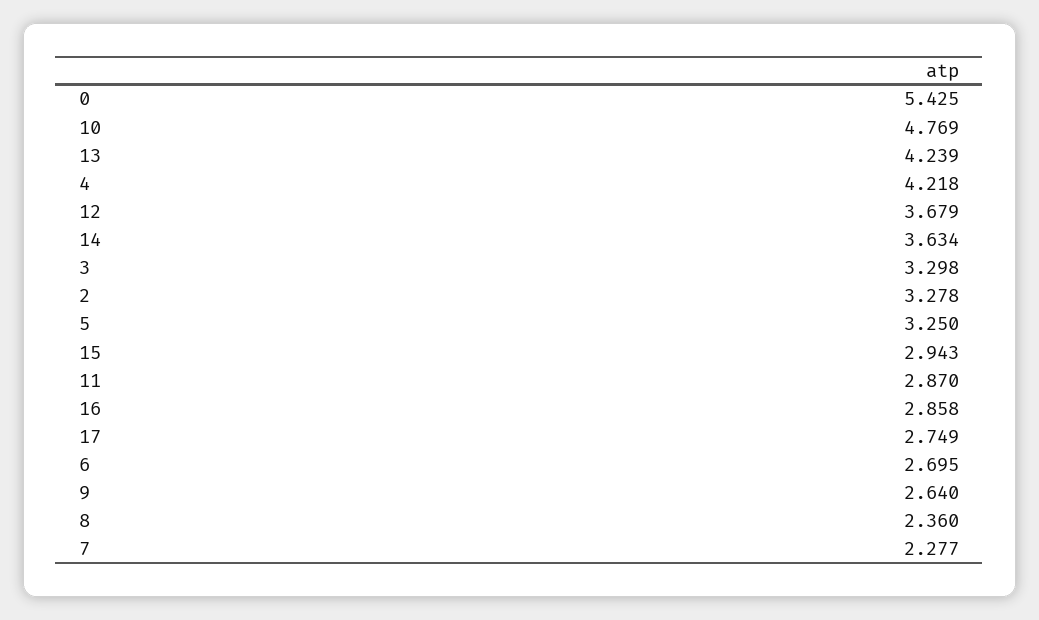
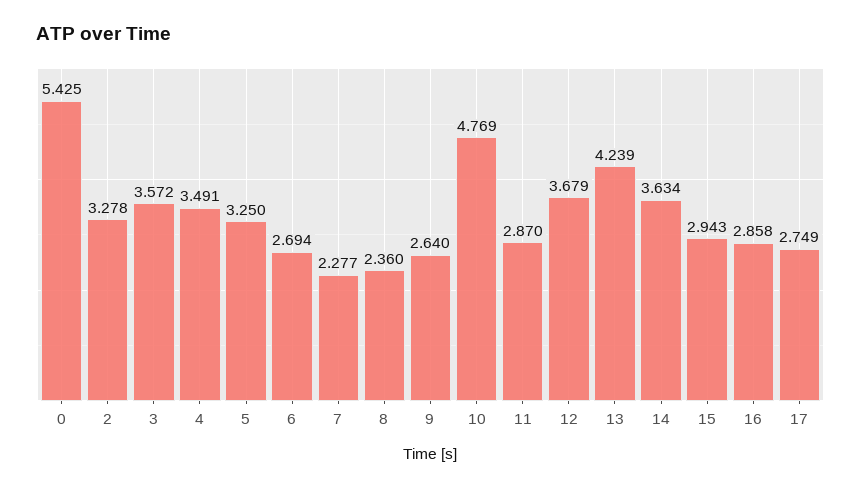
4: 4.218 -> 3.491
3: 3.298 -> 3.572
6: 2.695 -> 2.694

